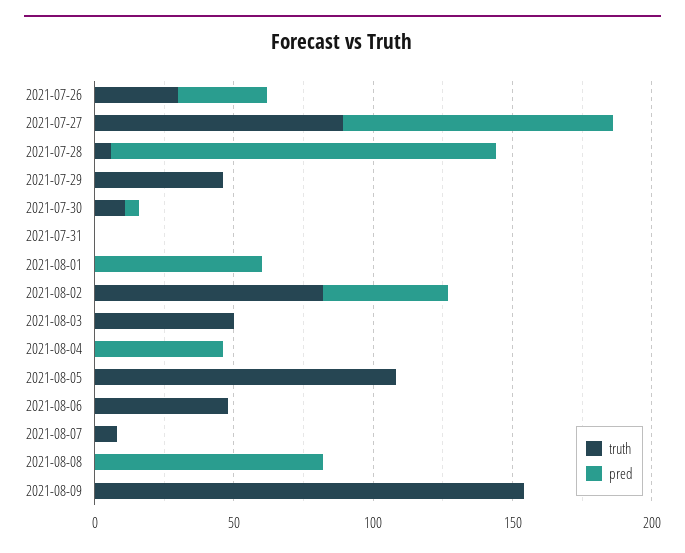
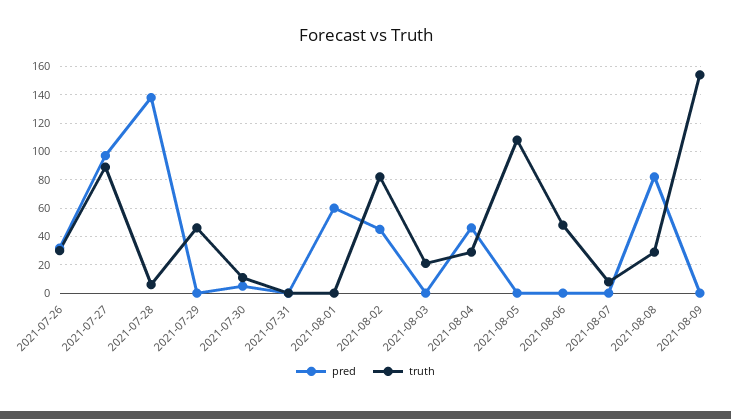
truth, 2021-08-03: 50 -> 20
truth, 2021-08-04: 0 -> 30
truth, 2021-08-08: 0 -> 30

